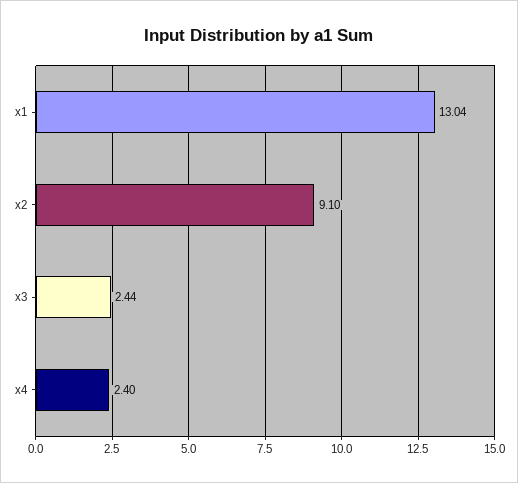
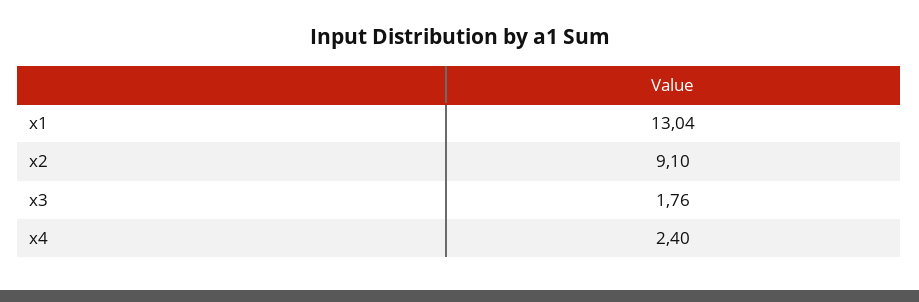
x3: 2.44 -> 1.76

